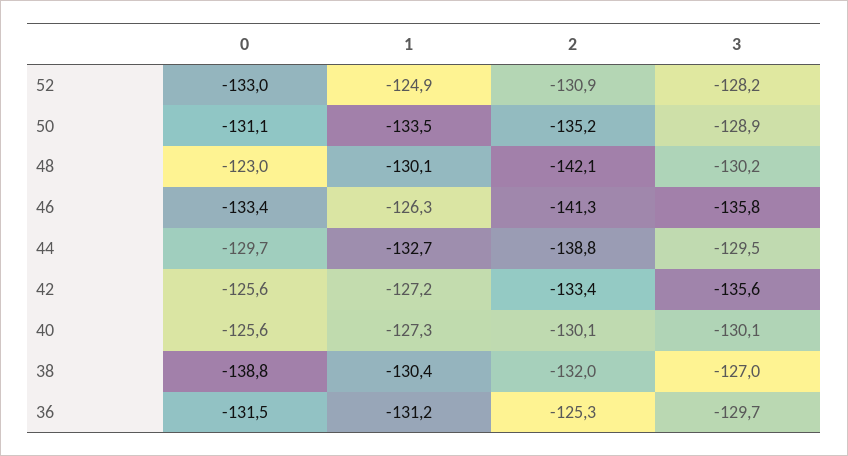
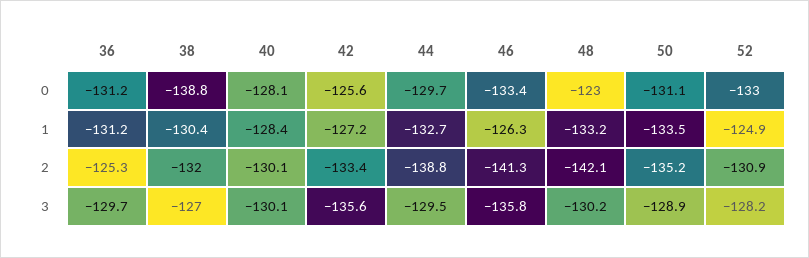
1, 48: -130.1 -> -133.2
0, 40: -125.6 -> -128.1
1, 40: -127.3 -> -128.4
0, 36: -131.5 -> -131.2

